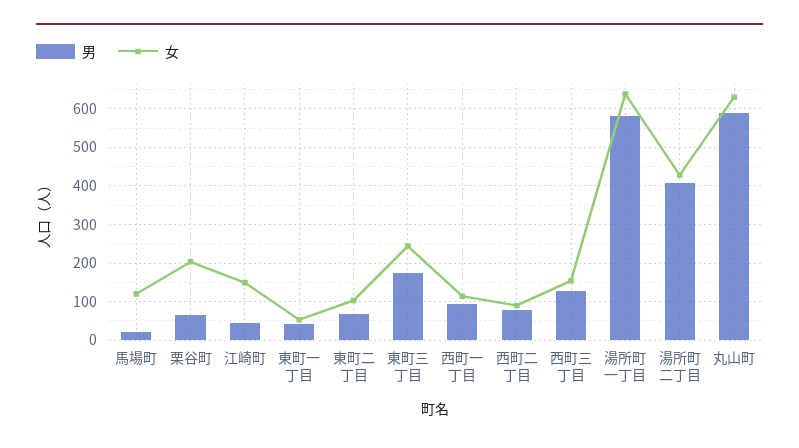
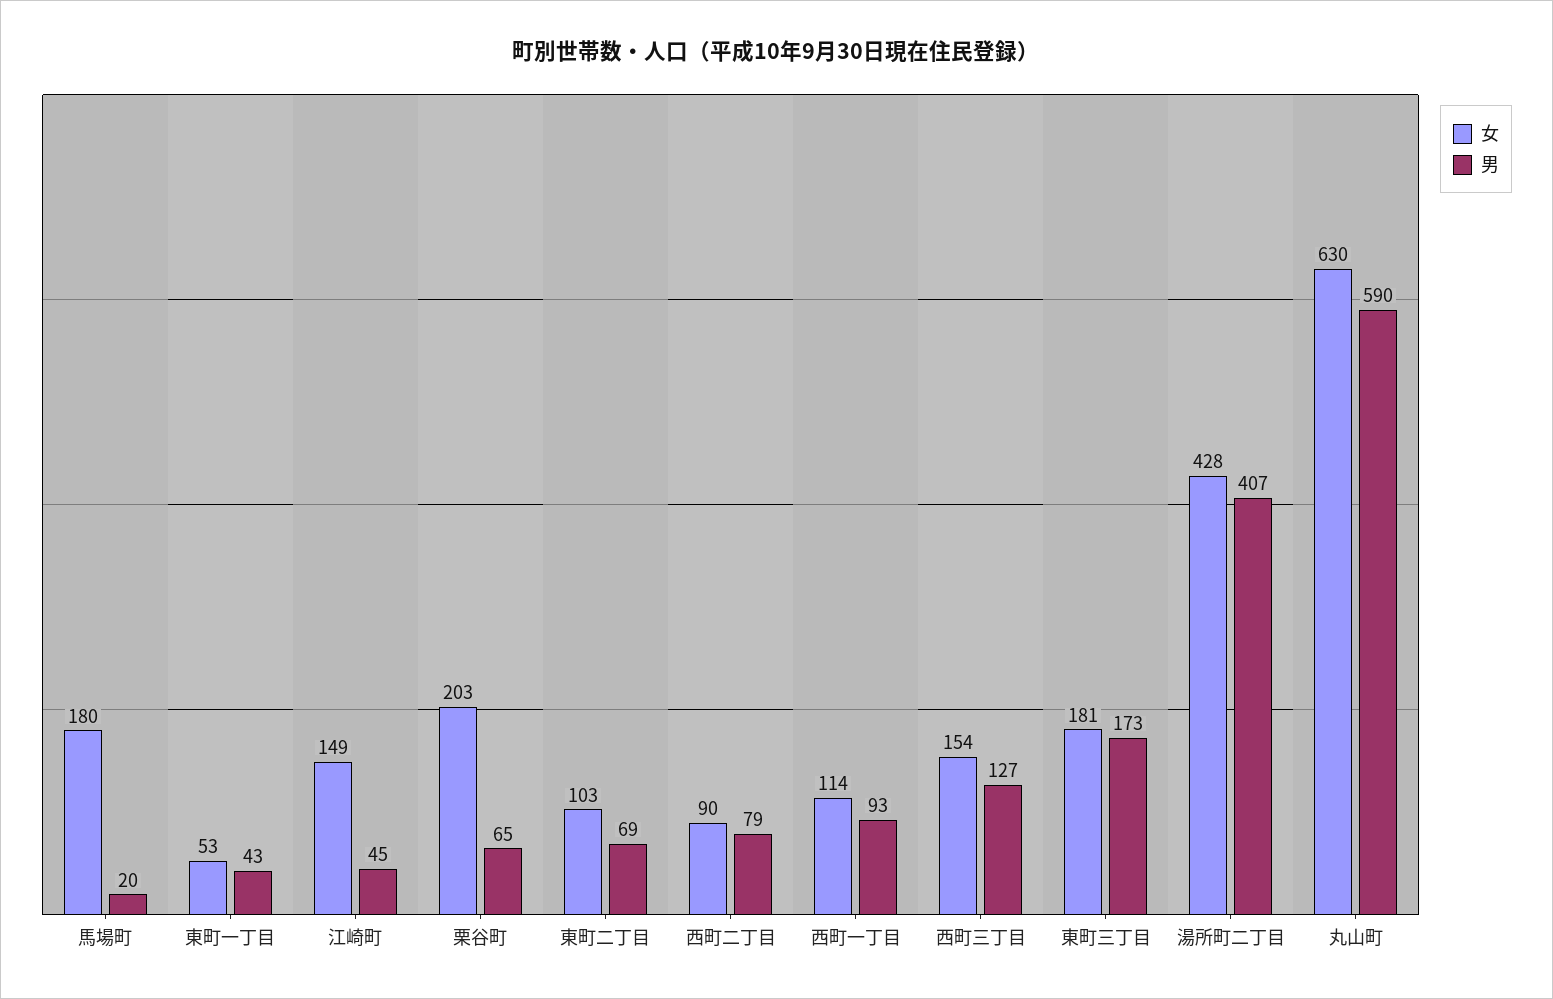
女, 馬場町: 120 -> 180
女, 東町三丁目: 240 -> 181
男, 湯所町一丁目: 580 -> none
女, 湯所町一丁目: 640 -> none

